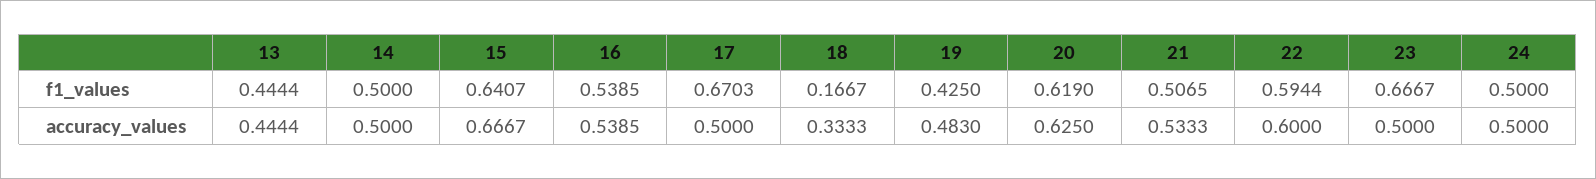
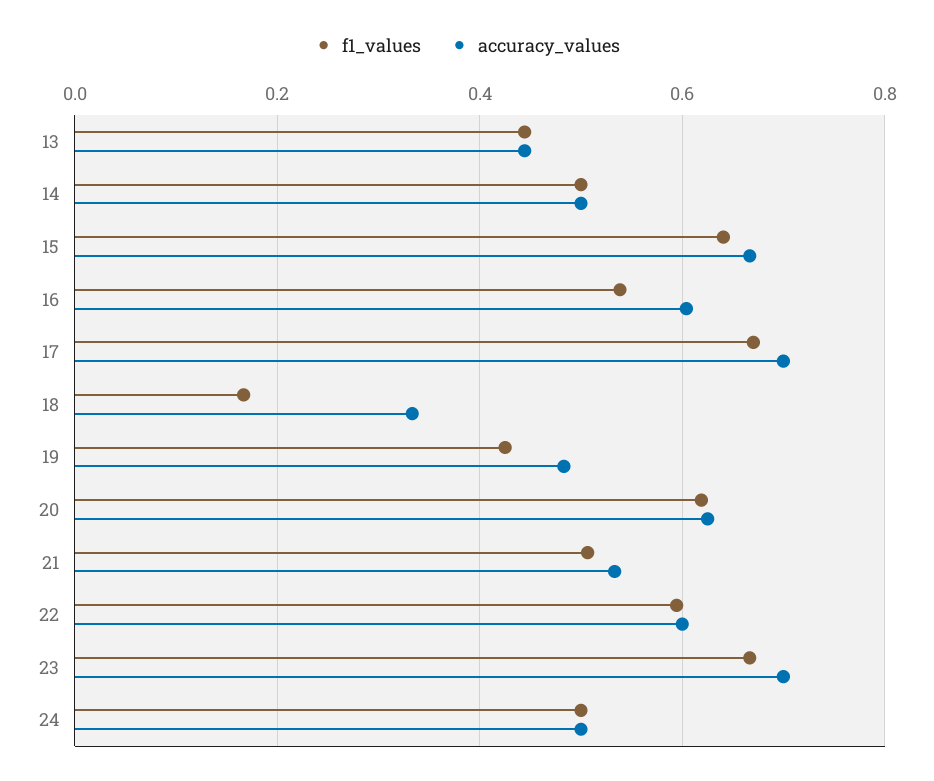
accuracy_values, 16: 0.5385 -> 0.6
accuracy_values, 17: 0.5 -> 0.7
accuracy_values, 23: 0.5 -> 0.7

